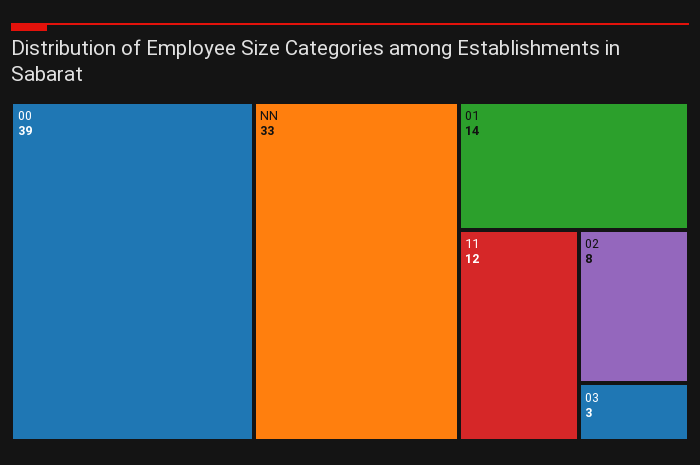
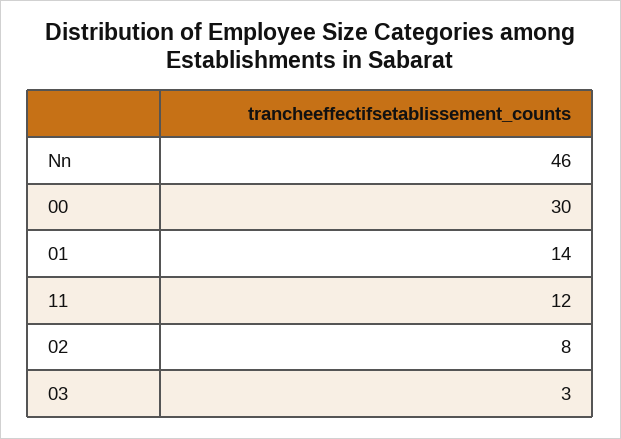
00: 39 -> 30
NN: 33 -> 46

